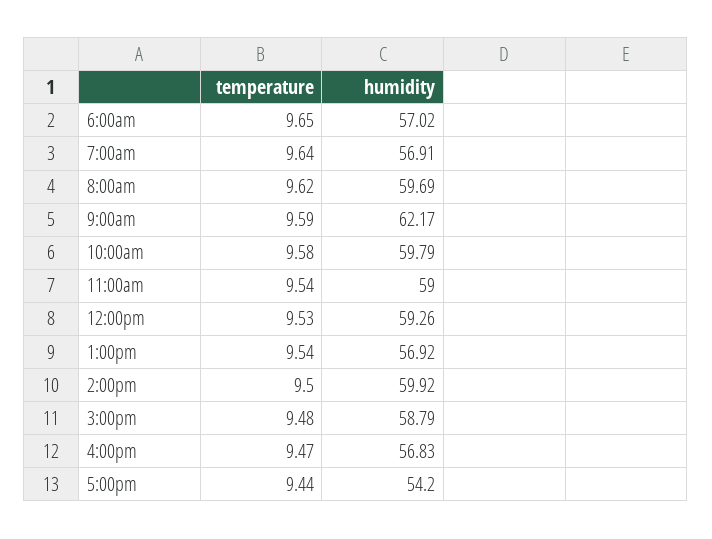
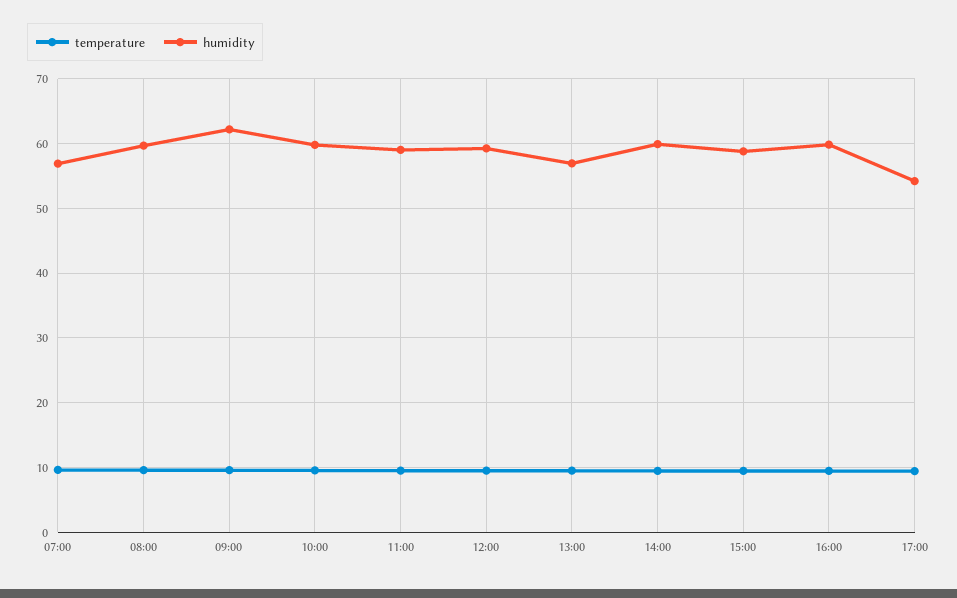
temperature, 6:00am: 9.65 -> none
humidity, 6:00am: 57.02 -> none
humidity, 4:00pm: 56.83 -> 60

